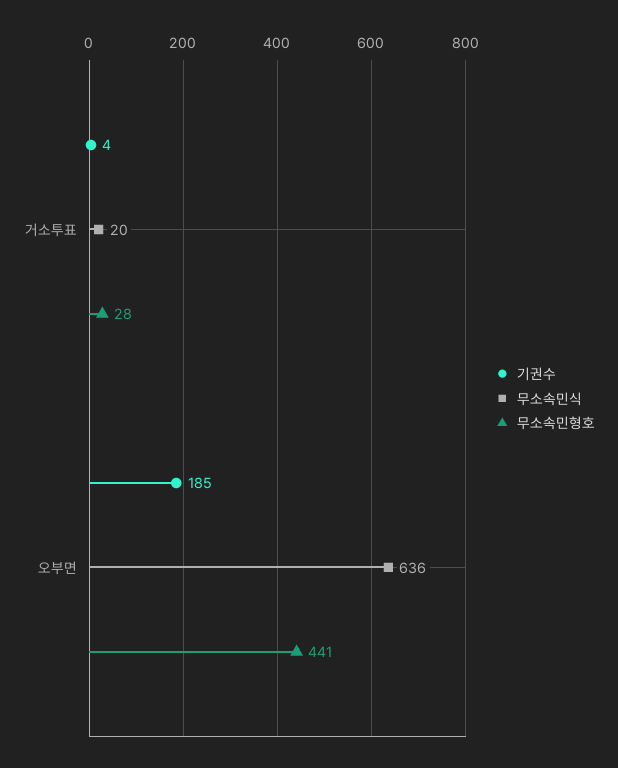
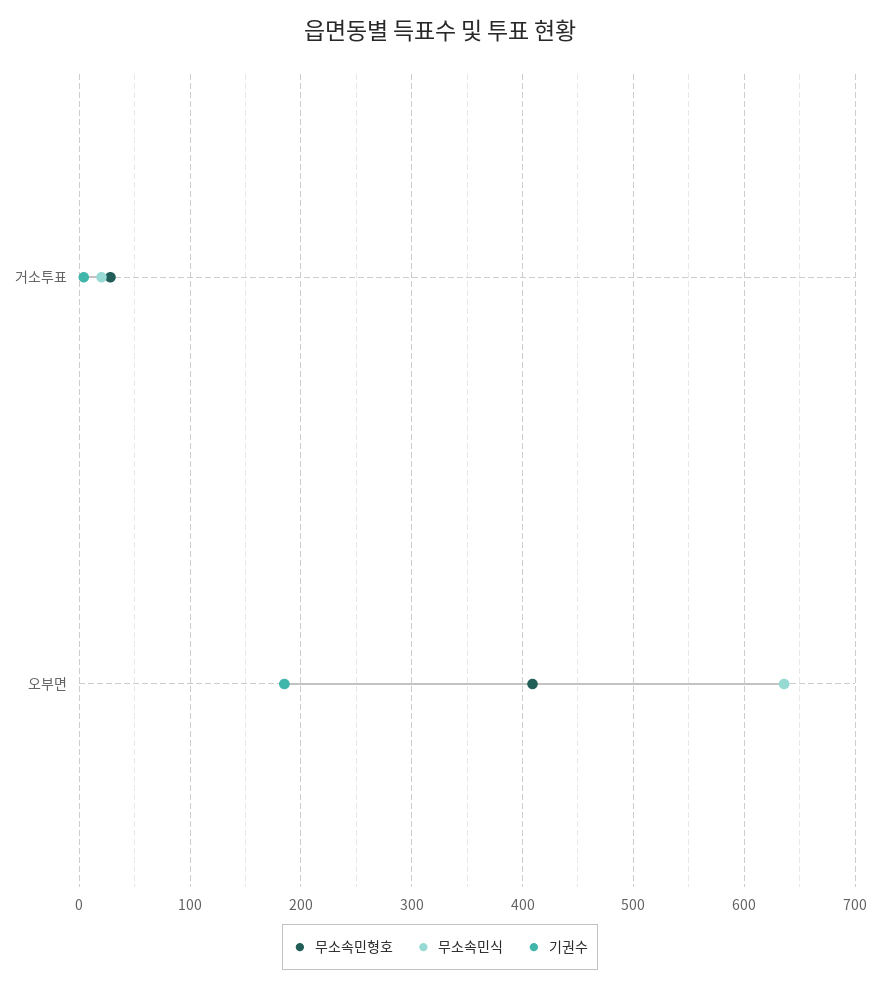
무소속민형호, 오부면: 441 -> 410

